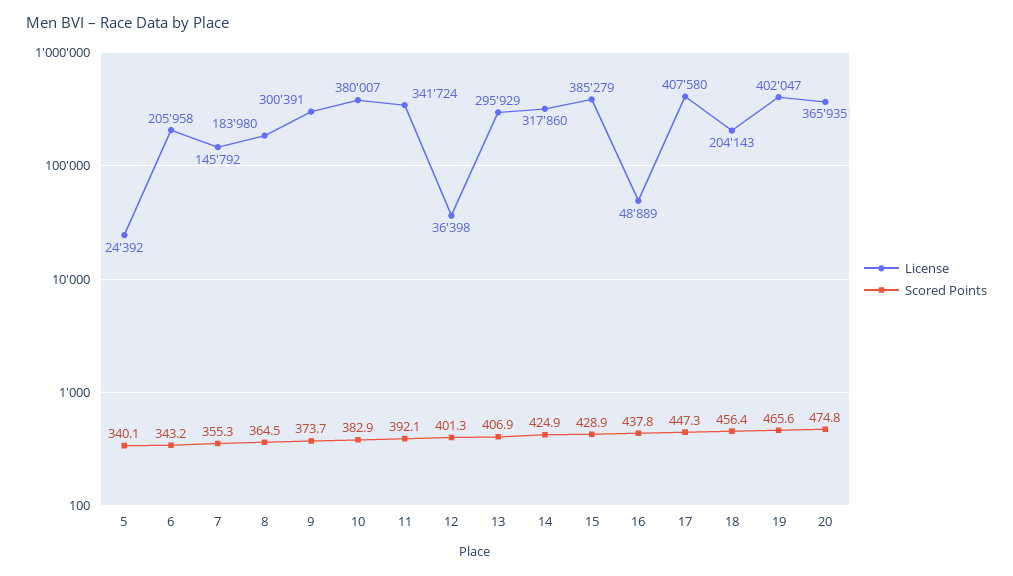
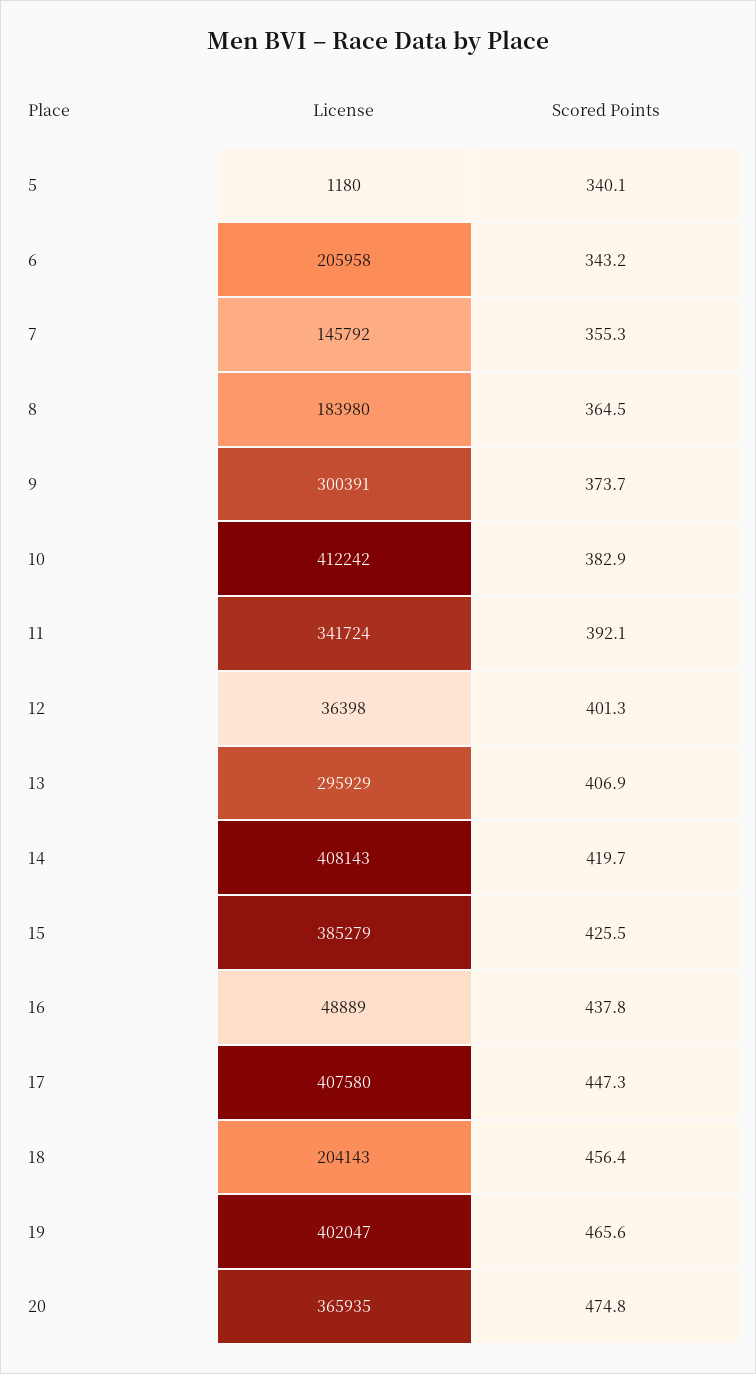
License, 5: 24392 -> 1180
License, 10: 380007 -> 412242
License, 14: 317860 -> 408143
Scored Points, 14: 424.9 -> 419.7
Scored Points, 15: 428.9 -> 425.5

